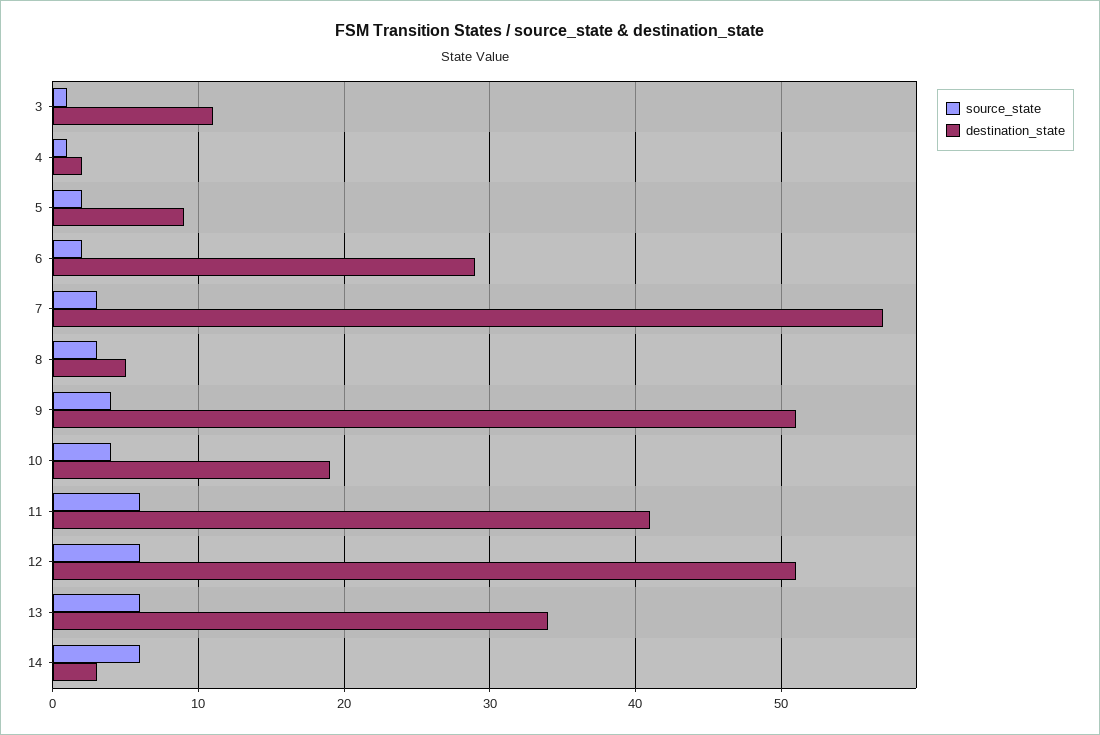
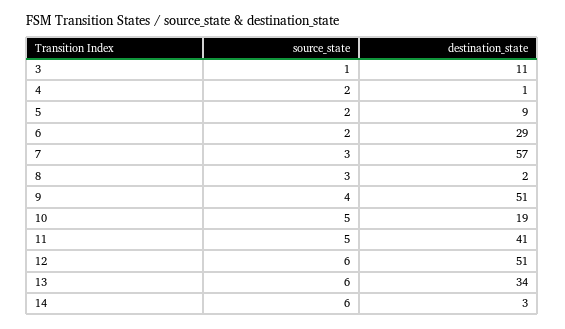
source_state, 4: 1 -> 2
destination_state, 4: 2 -> 1
destination_state, 8: 5 -> 2
source_state, 10: 4 -> 5
source_state, 11: 6 -> 5

